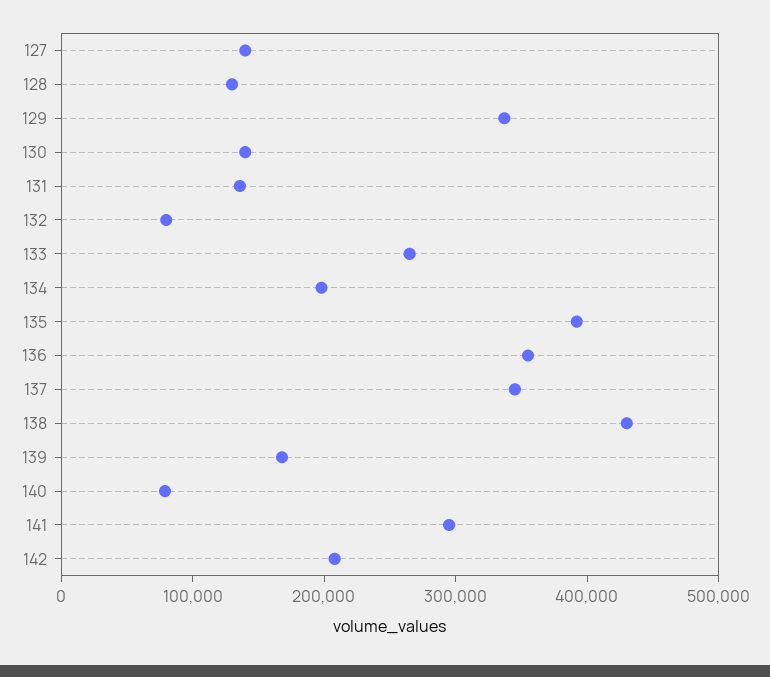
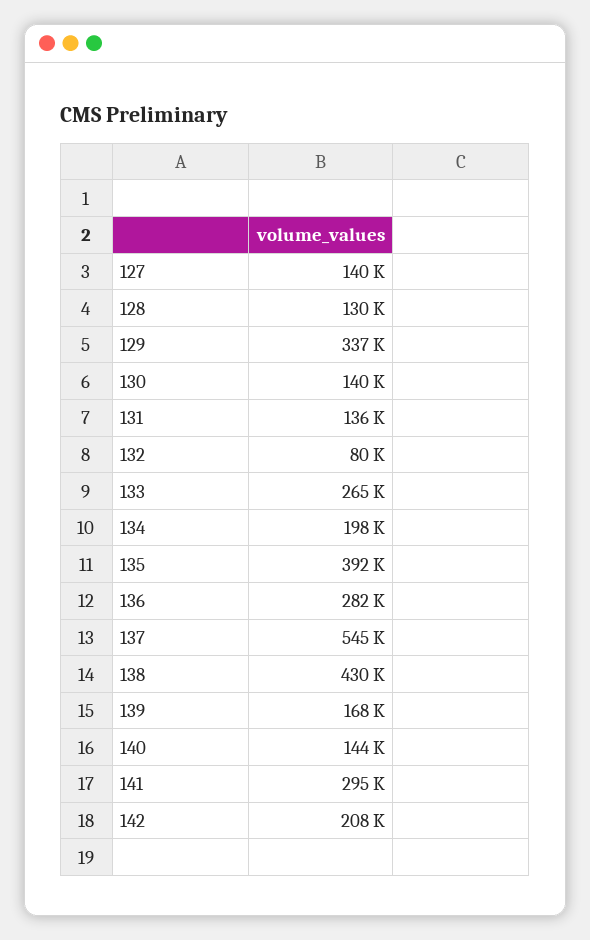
136: 360000 -> 282000
137: 340000 -> 545000
140: 80000 -> 144000

